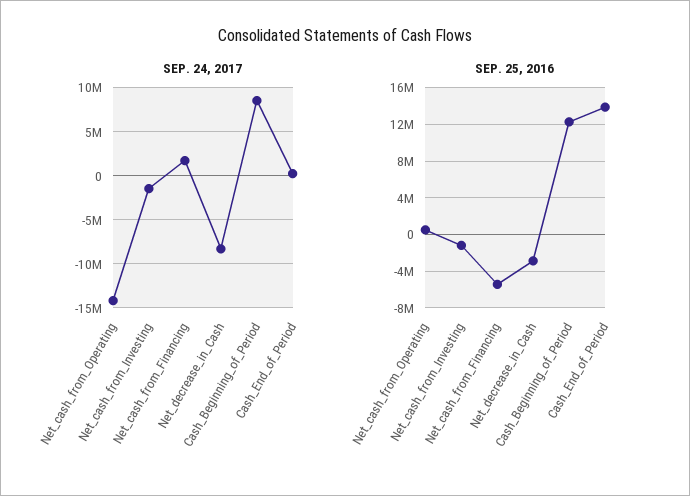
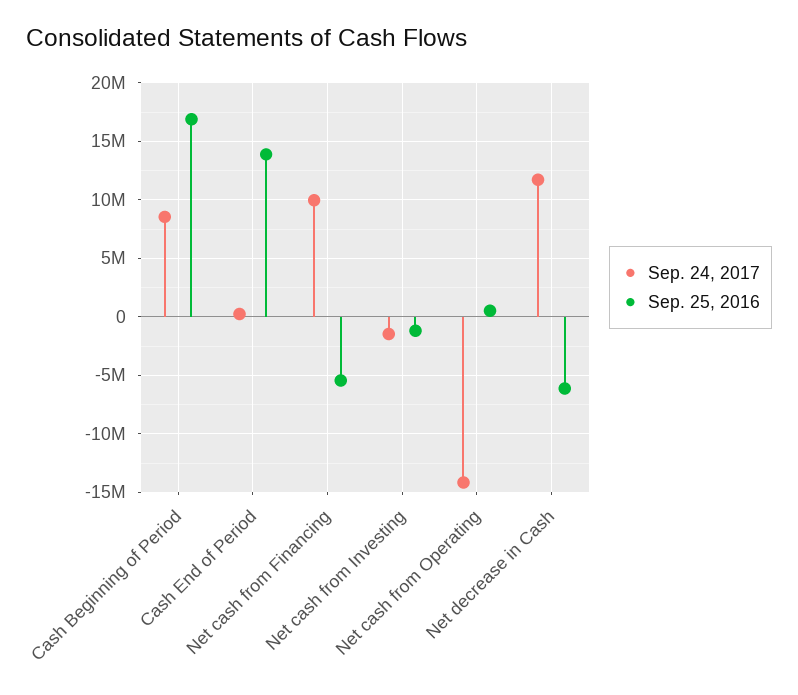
SEP. 24, 2017, Net_cash_from_Financing: 2000000 -> 10000000
SEP. 24, 2017, Net_decrease_in_Cash: -8000000 -> 12000000
SEP. 25, 2016, Net_decrease_in_Cash: -3000000 -> -6000000
SEP. 25, 2016, Cash_Beginning_of_Period: 12000000 -> 17000000

